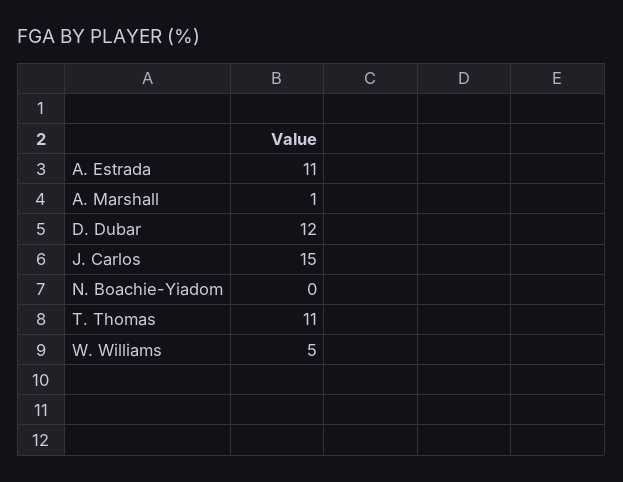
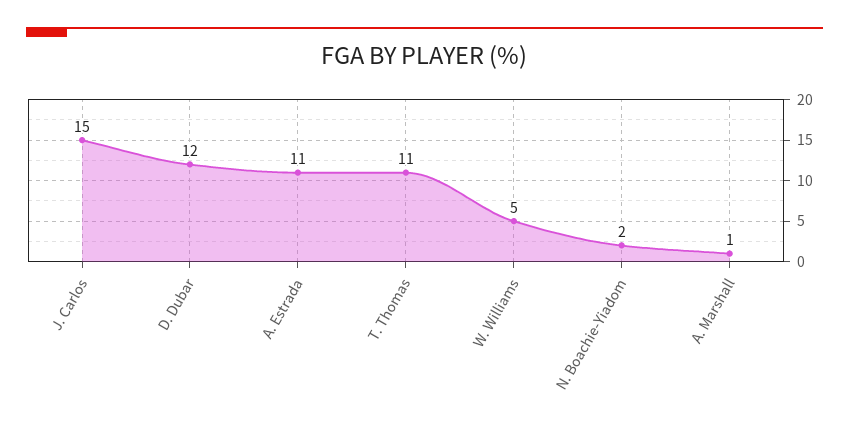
N. Boachie-Yiadom: 0 -> 2

